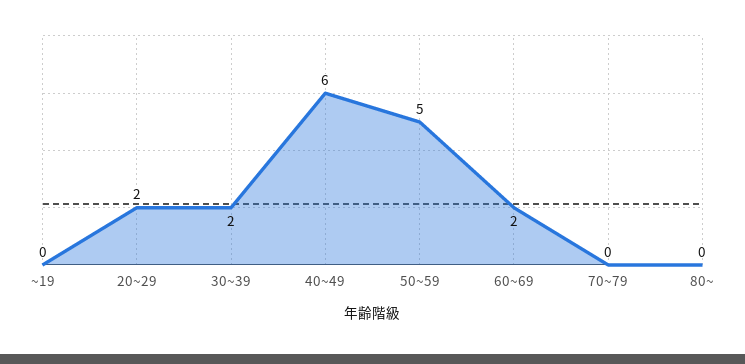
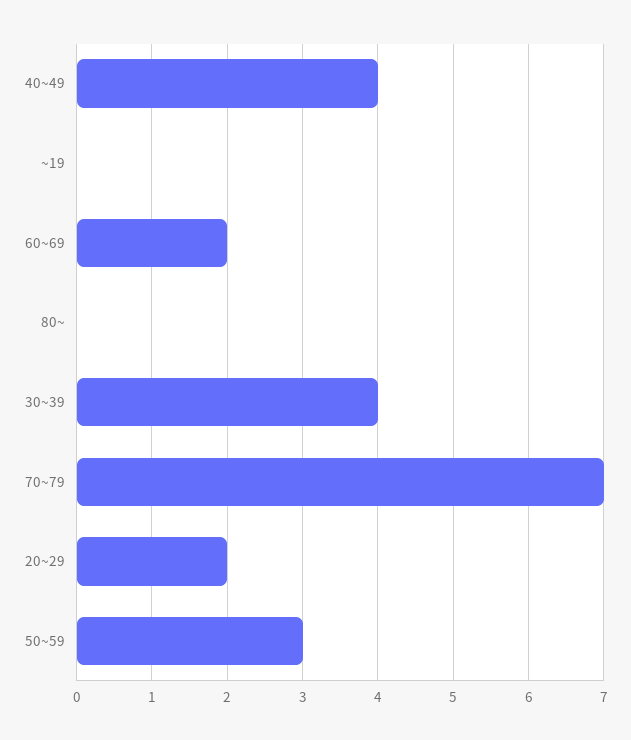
30~39: 2 -> 4
40~49: 6 -> 4
50~59: 5 -> 3
70~79: 0 -> 7

